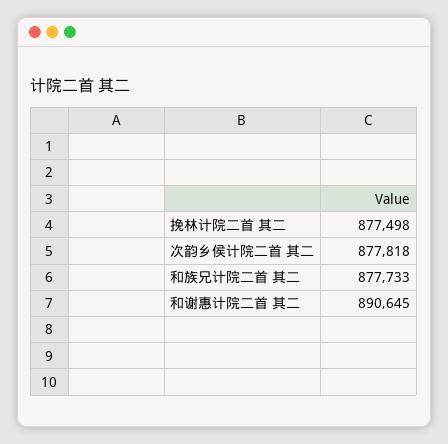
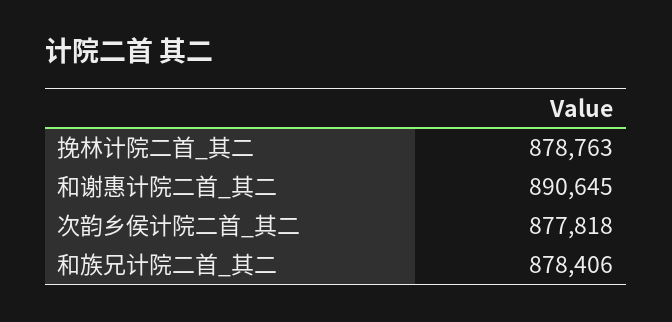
挽林计院二首 其二: 877498 -> 878763
和族兄计院二首 其二: 877733 -> 878406

